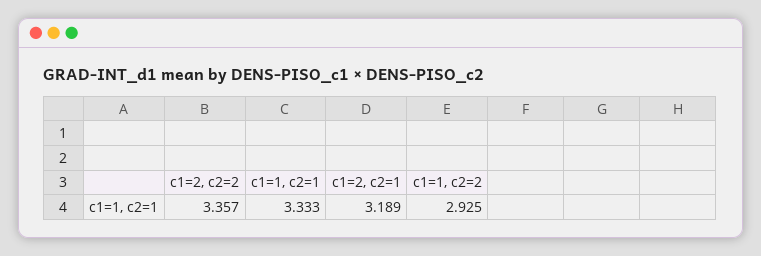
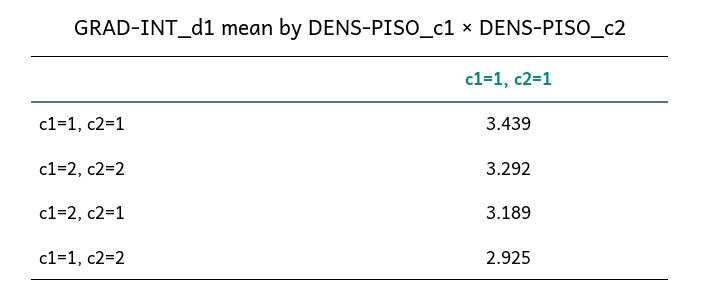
c1=2, c2=2: 3.357 -> 3.292
c1=1, c2=1: 3.333 -> 3.439

